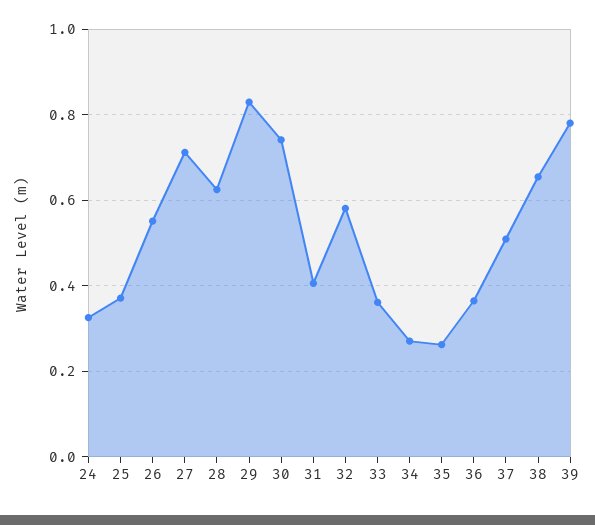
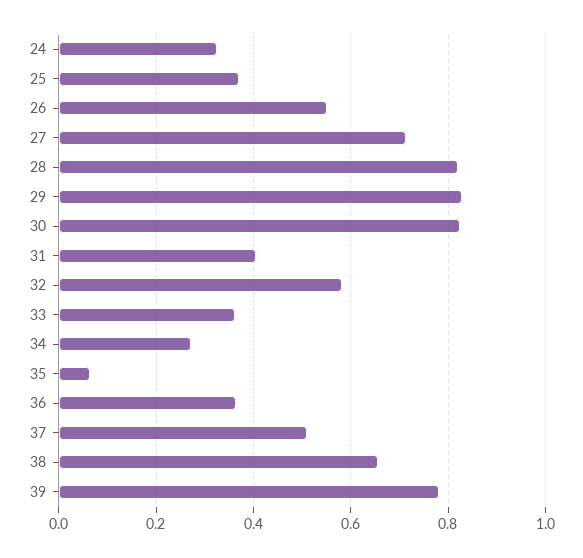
28: 0.62 -> 0.82
30: 0.74 -> 0.82
35: 0.26 -> 0.06

